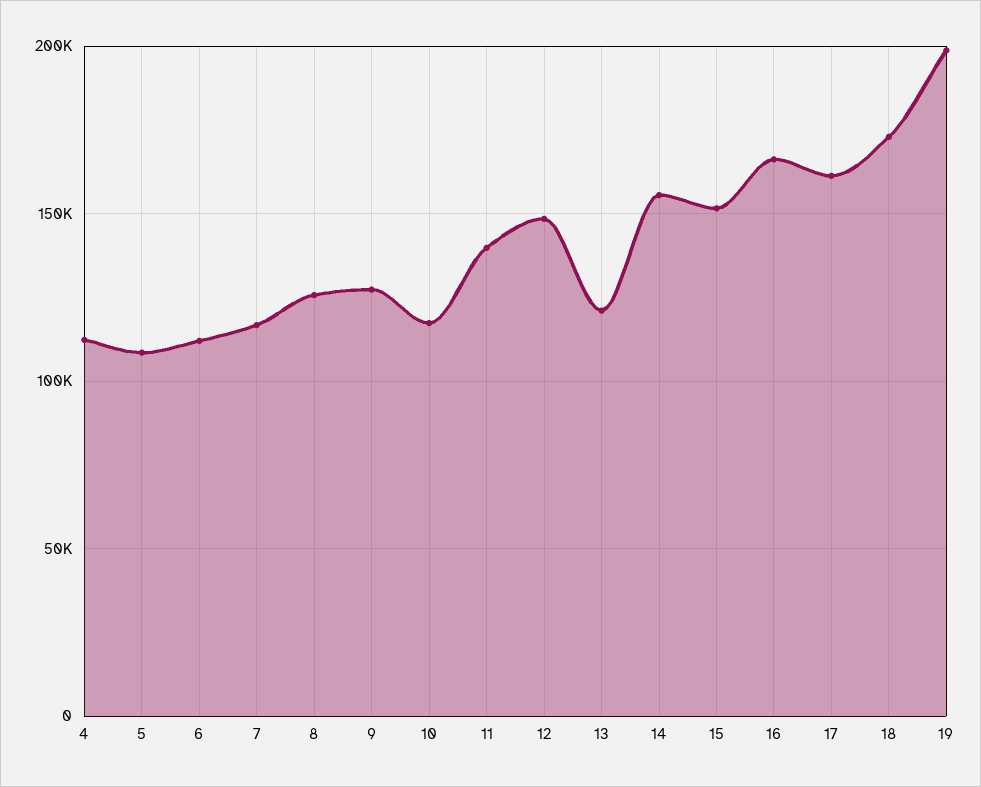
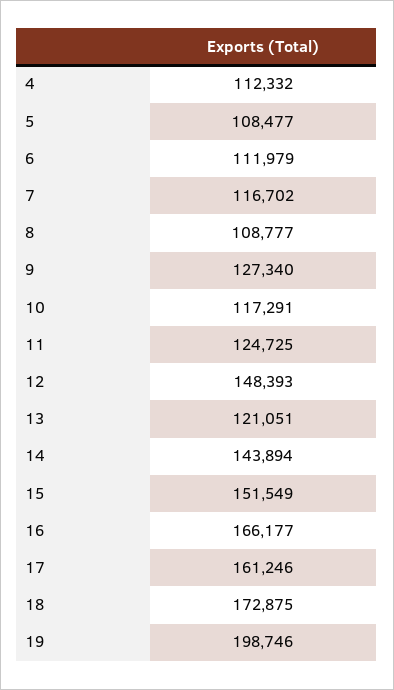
8: 125000 -> 108777
11: 140000 -> 124725
14: 155000 -> 143894

